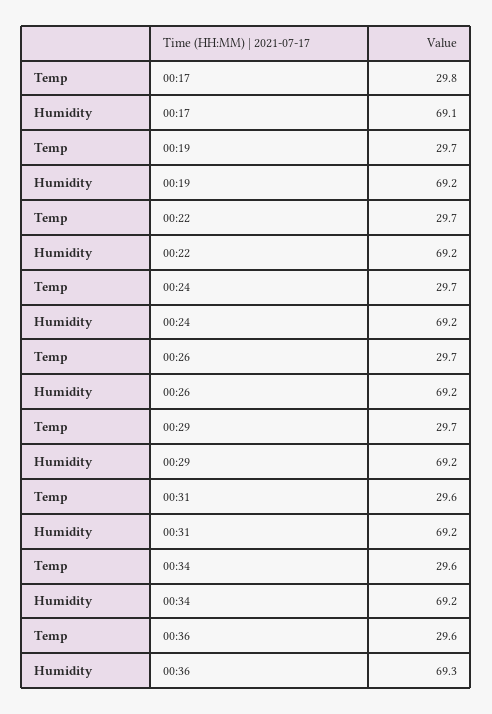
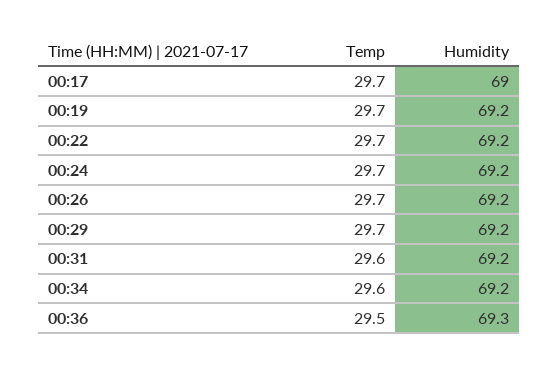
Temp, 00:17: 29.8 -> 29.7
Humidity, 00:17: 69.1 -> 69
Temp, 00:36: 29.6 -> 29.5

